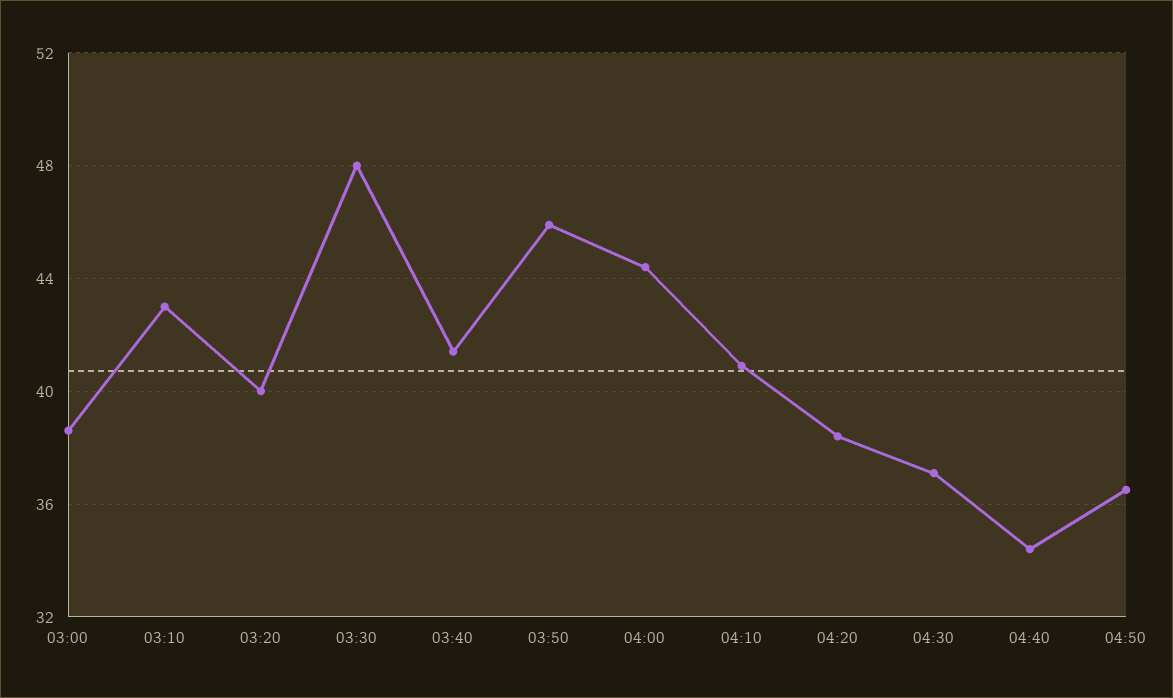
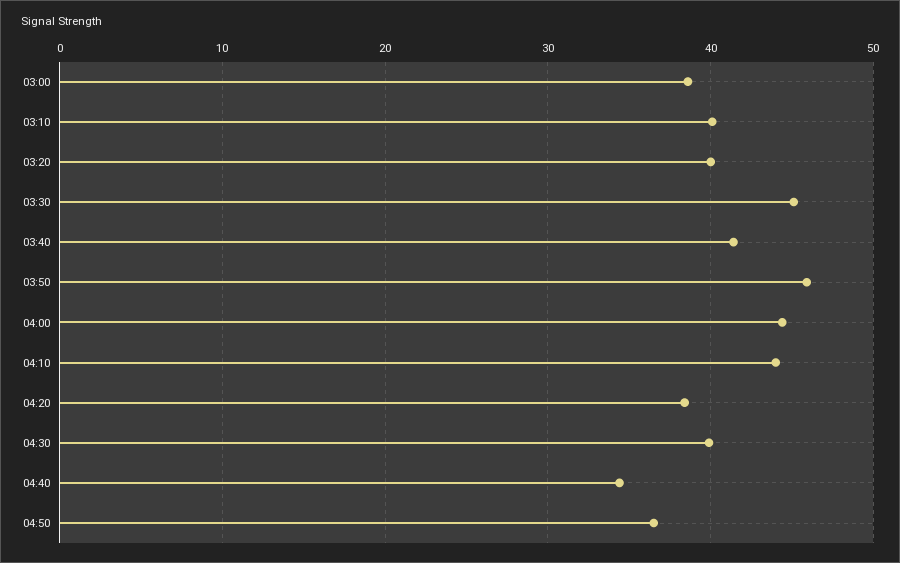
03:10: 43 -> 40
03:30: 48 -> 45
04:10: 41 -> 44
04:30: 37 -> 40

